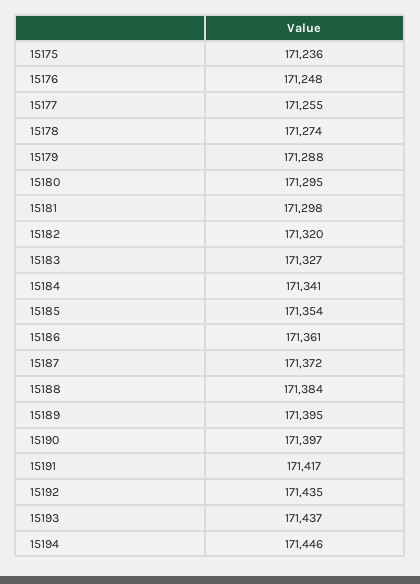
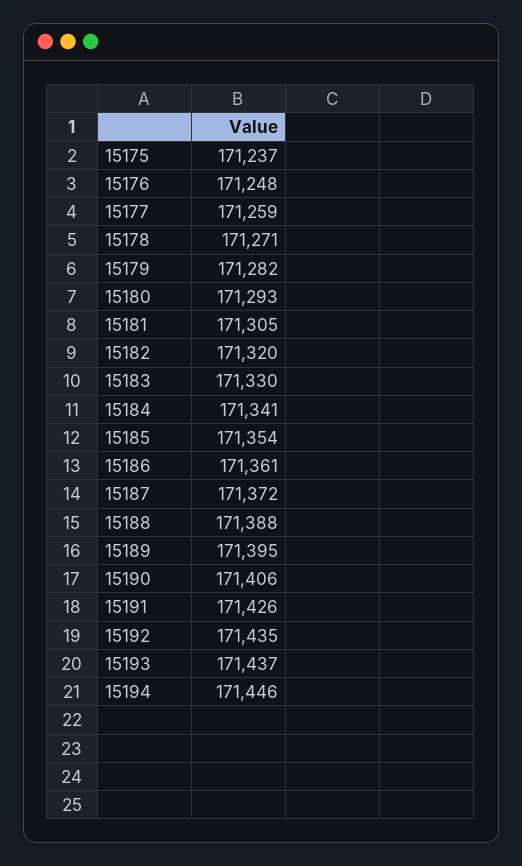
15175: 171236 -> 171237
15177: 171255 -> 171259
15178: 171274 -> 171271
15179: 171288 -> 171282
15180: 171295 -> 171293
15181: 171298 -> 171305
15183: 171327 -> 171330
15188: 171384 -> 171388
15190: 171397 -> 171406
15191: 171417 -> 171426

